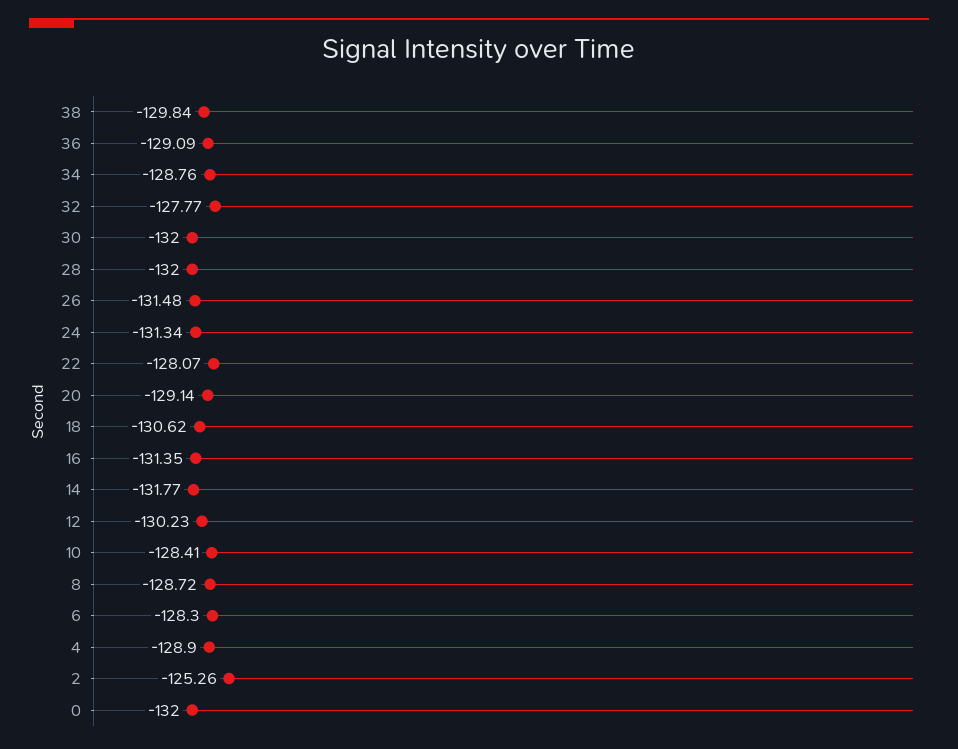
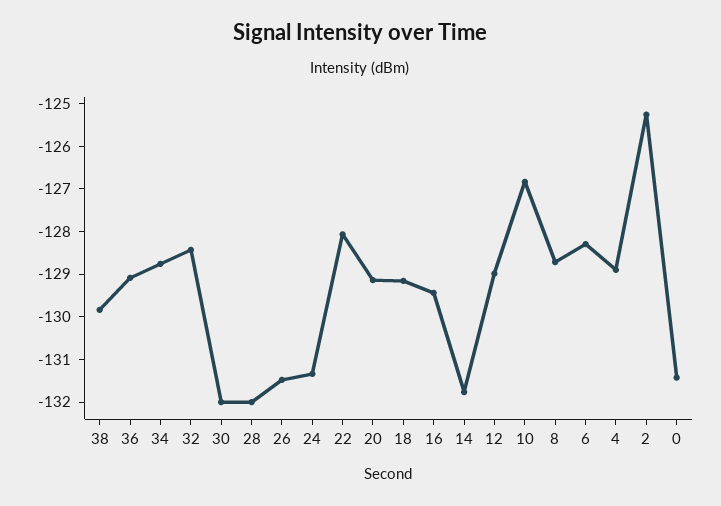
32: -127.77 -> -128.4
18: -130.62 -> -129.2
16: -131.35 -> -129.4
12: -130.23 -> -129
10: -128.41 -> -126.8
0: -132 -> -131.4

